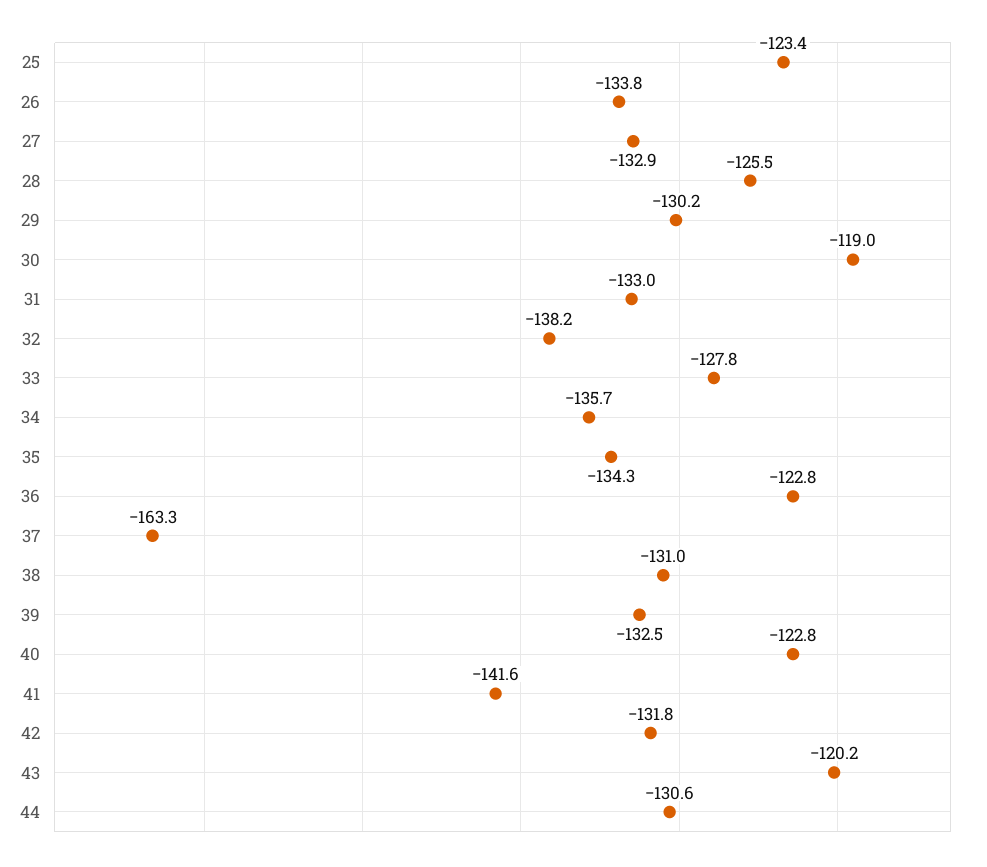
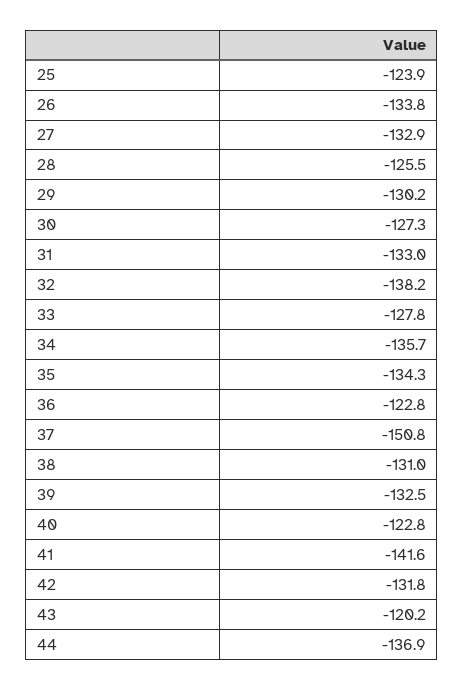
25: -123.4 -> -123.9
30: -119 -> -127.3
37: -163.3 -> -150.8
44: -130.6 -> -136.9

